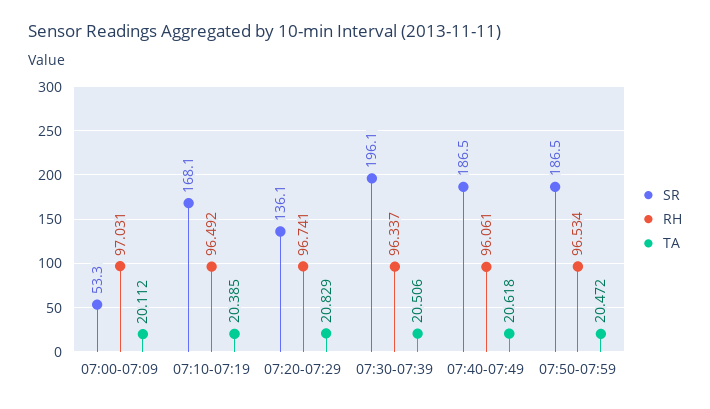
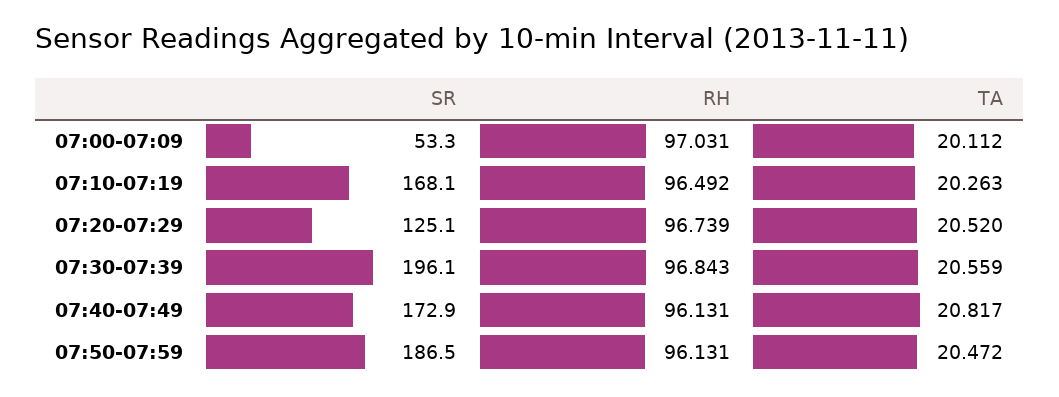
TA, 07:10-07:19: 20.385 -> 20.263
SR, 07:20-07:29: 136.1 -> 125.1
RH, 07:20-07:29: 96.741 -> 96.739
TA, 07:20-07:29: 20.829 -> 20.52
RH, 07:30-07:39: 96.337 -> 96.843
TA, 07:30-07:39: 20.506 -> 20.559
SR, 07:40-07:49: 186.5 -> 172.9
RH, 07:40-07:49: 96.061 -> 96.131
TA, 07:40-07:49: 20.618 -> 20.817
RH, 07:50-07:59: 96.534 -> 96.131

